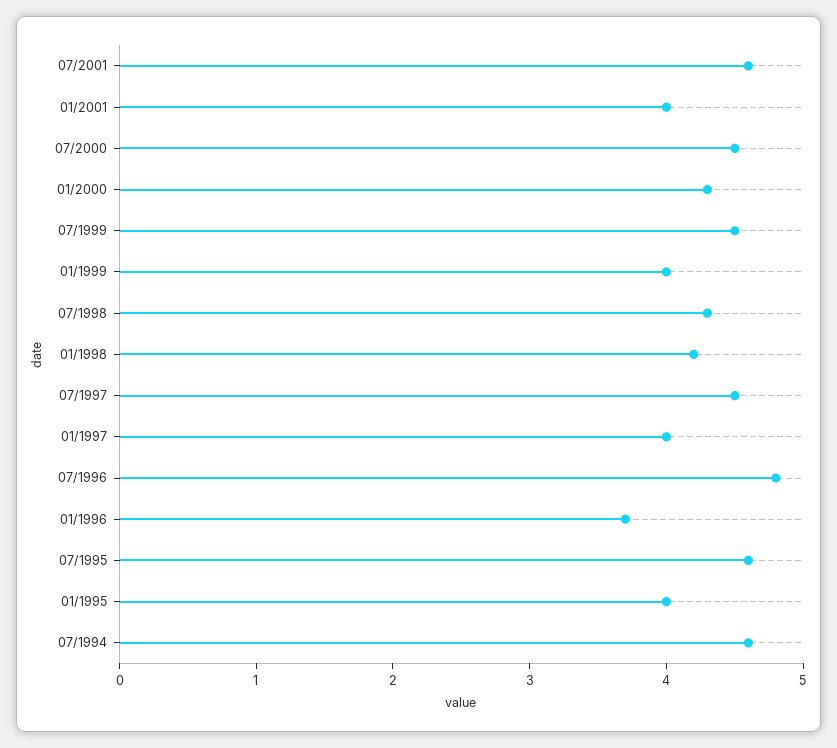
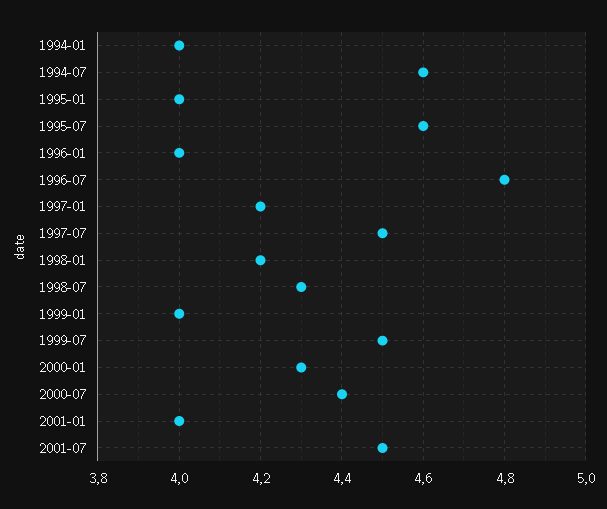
07/2001: 4.6 -> 4.5
07/2000: 4.5 -> 4.4
01/1997: 4 -> 4.2
01/1996: 3.7 -> 4
1994-01: none -> 4

